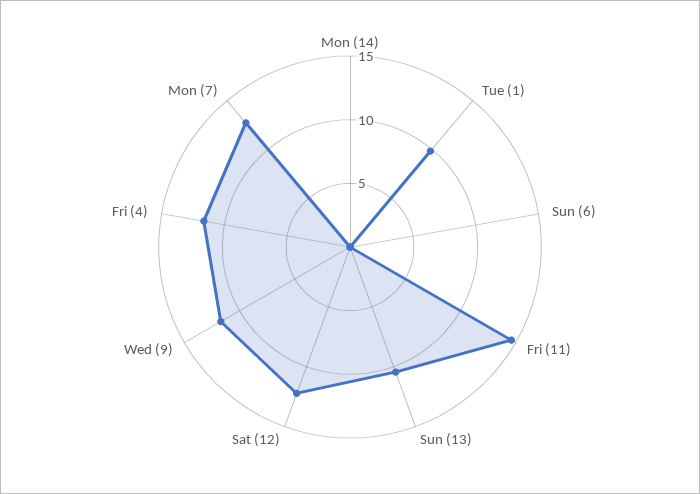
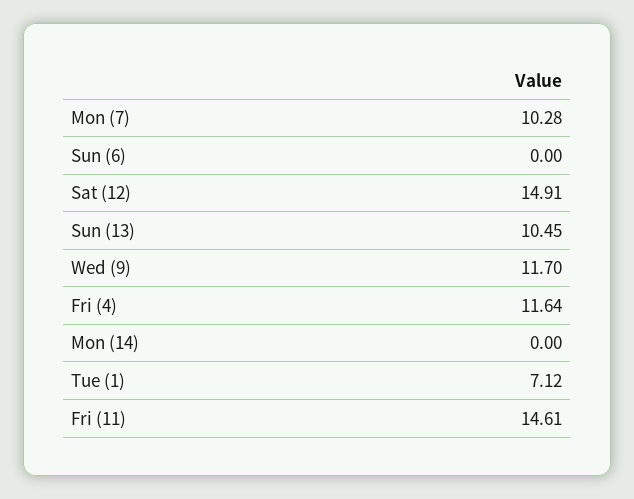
Tue (1): 10 -> 7.12
Sat (12): 12 -> 14.91
Mon (7): 13 -> 10.28

